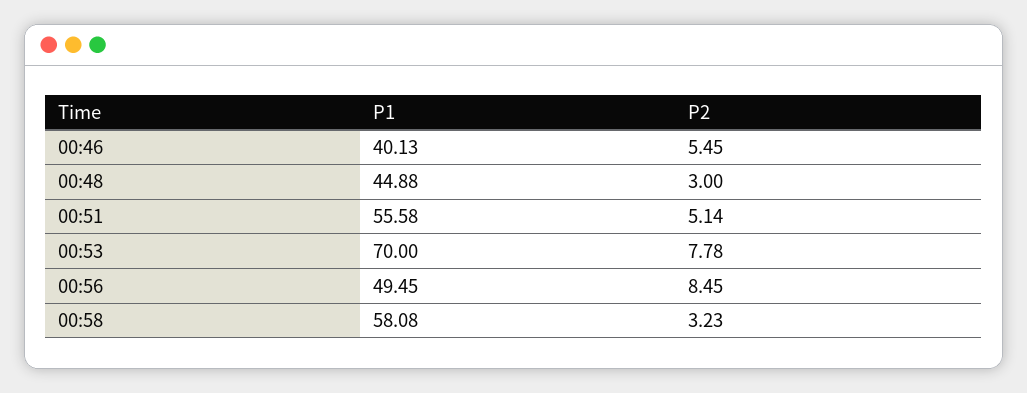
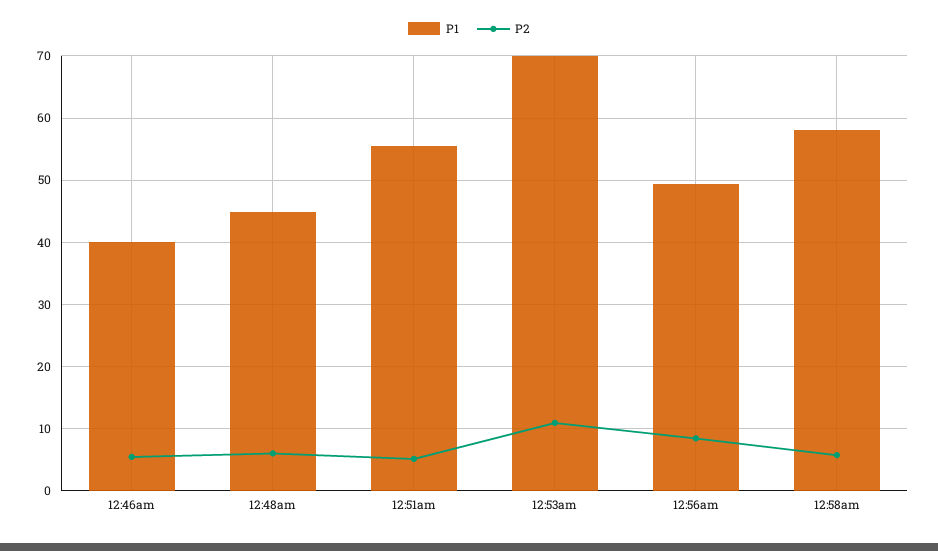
P2, 00:48: 3 -> 6
P2, 00:53: 7.78 -> 11
P2, 00:58: 3.23 -> 6

